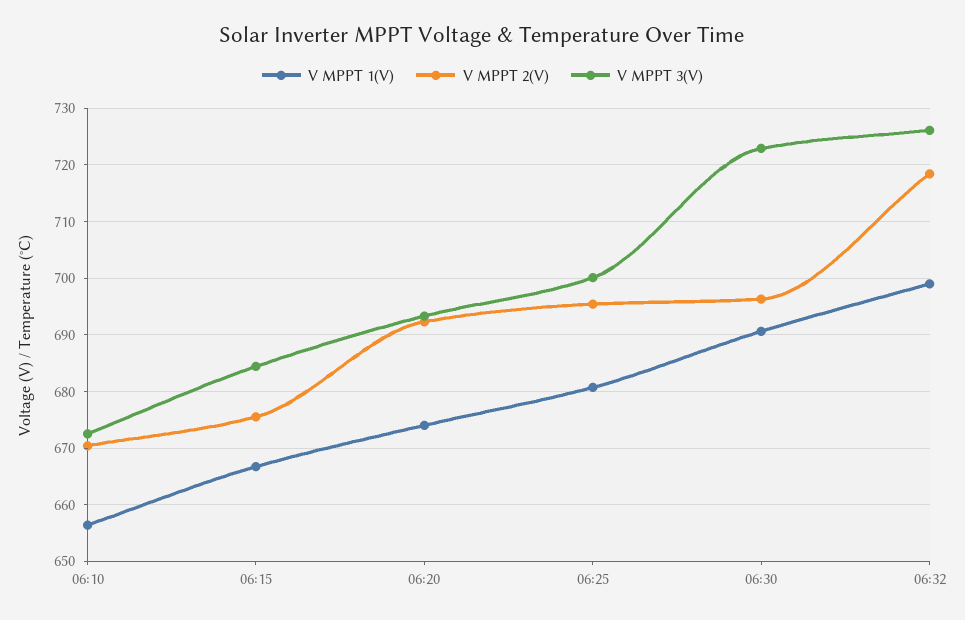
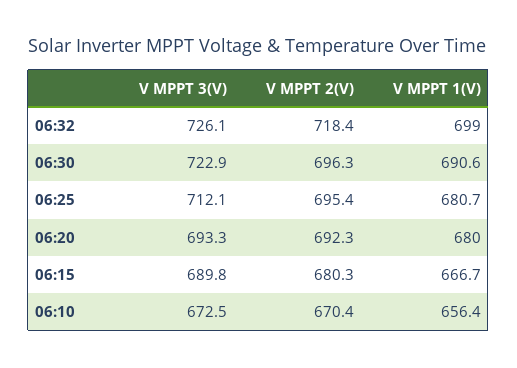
V MPPT 2(V), 06:15: 676 -> 680.3
V MPPT 3(V), 06:15: 684 -> 689.8
V MPPT 1(V), 06:20: 674 -> 680
V MPPT 3(V), 06:25: 700 -> 712.1

